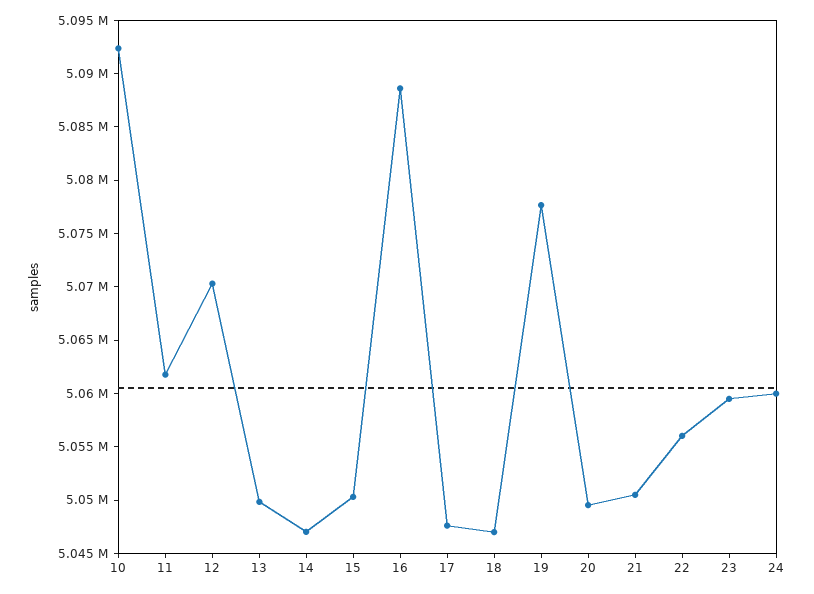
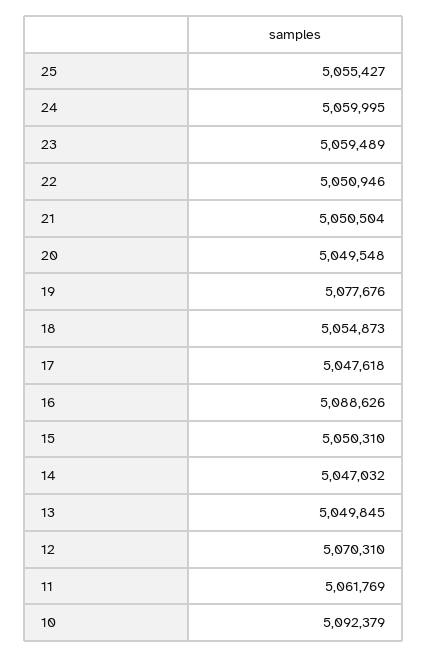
18: 5047000 -> 5054873
22: 5056000 -> 5050946
25: none -> 5055427

